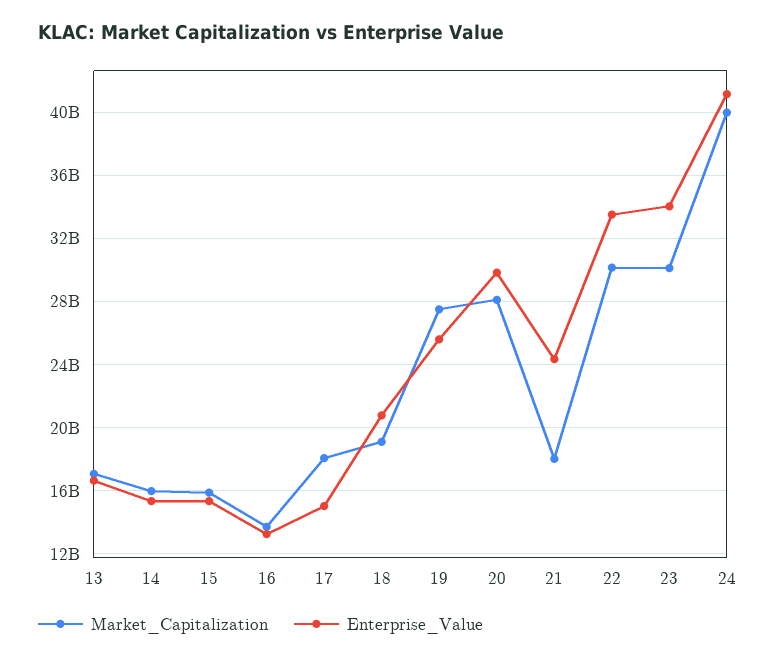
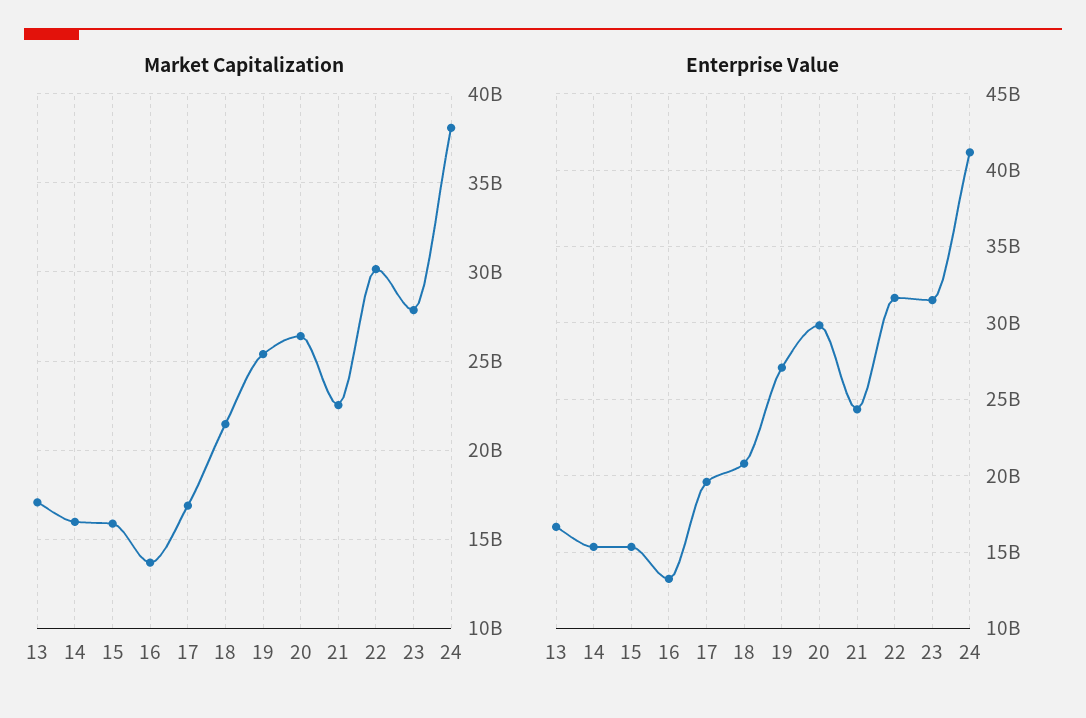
Market_Capitalization, 17: 18000000000 -> 17000000000
Enterprise_Value, 17: 15000000000 -> 19500000000
Market_Capitalization, 18: 19000000000 -> 21500000000
Market_Capitalization, 19: 27500000000 -> 25500000000
Enterprise_Value, 19: 25500000000 -> 27000000000
Market_Capitalization, 20: 28000000000 -> 26500000000
Market_Capitalization, 21: 18000000000 -> 22500000000
Enterprise_Value, 22: 33500000000 -> 31500000000
Market_Capitalization, 23: 30000000000 -> 28000000000
Enterprise_Value, 23: 34000000000 -> 31500000000
Market_Capitalization, 24: 40000000000 -> 38000000000

